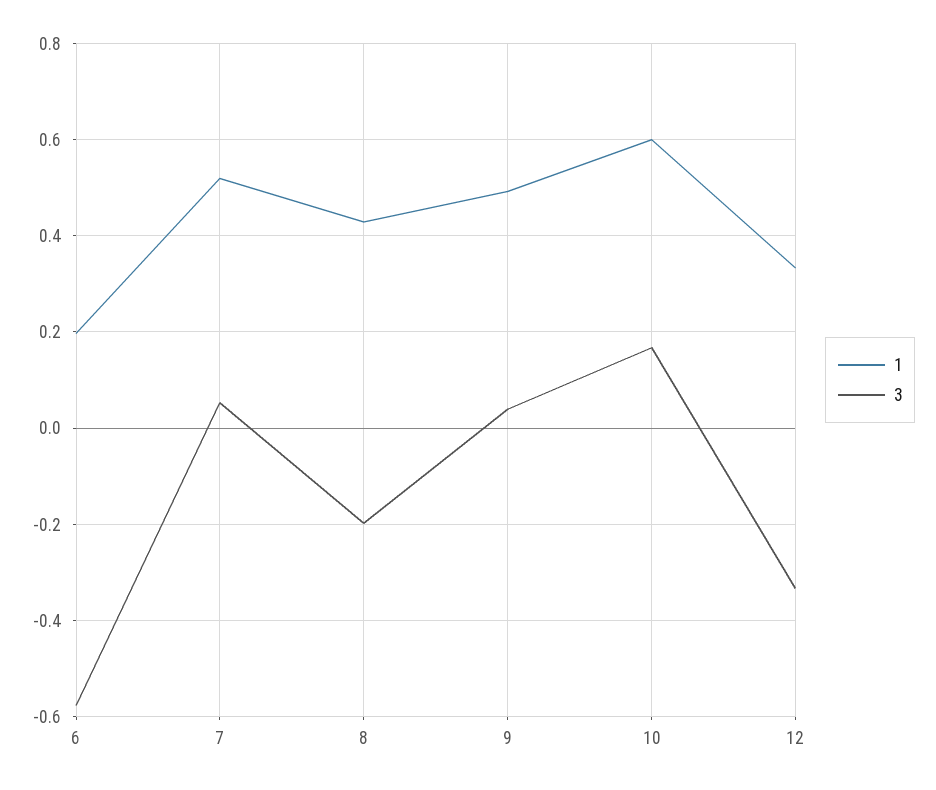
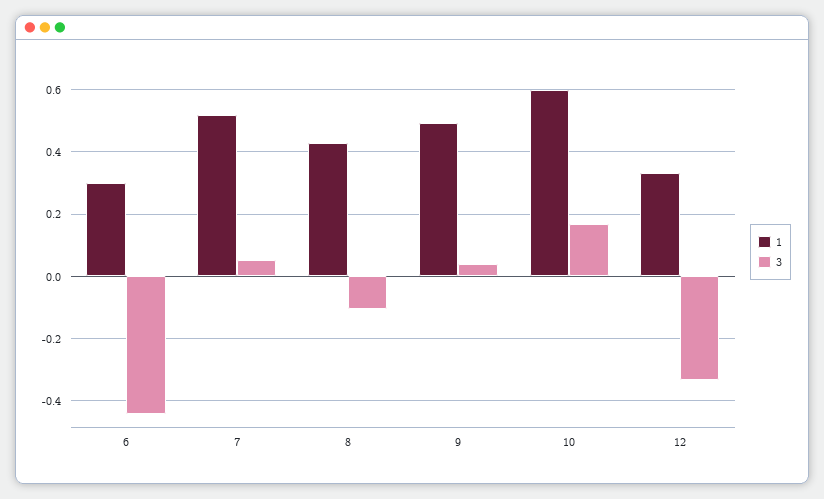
1, 6: 0.2 -> 0.3
3, 6: -0.58 -> -0.44
3, 8: -0.2 -> -0.1

